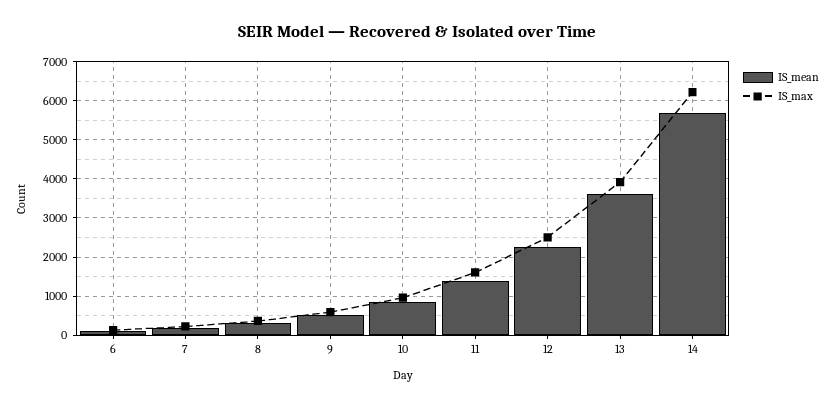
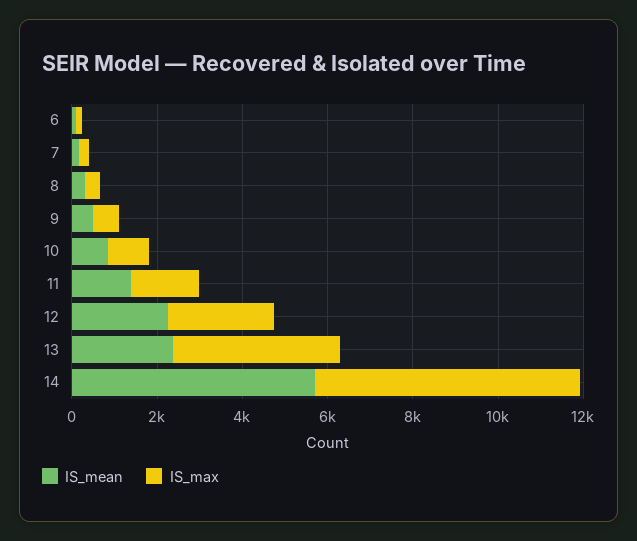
IS_mean, 13: 3600 -> 2500

